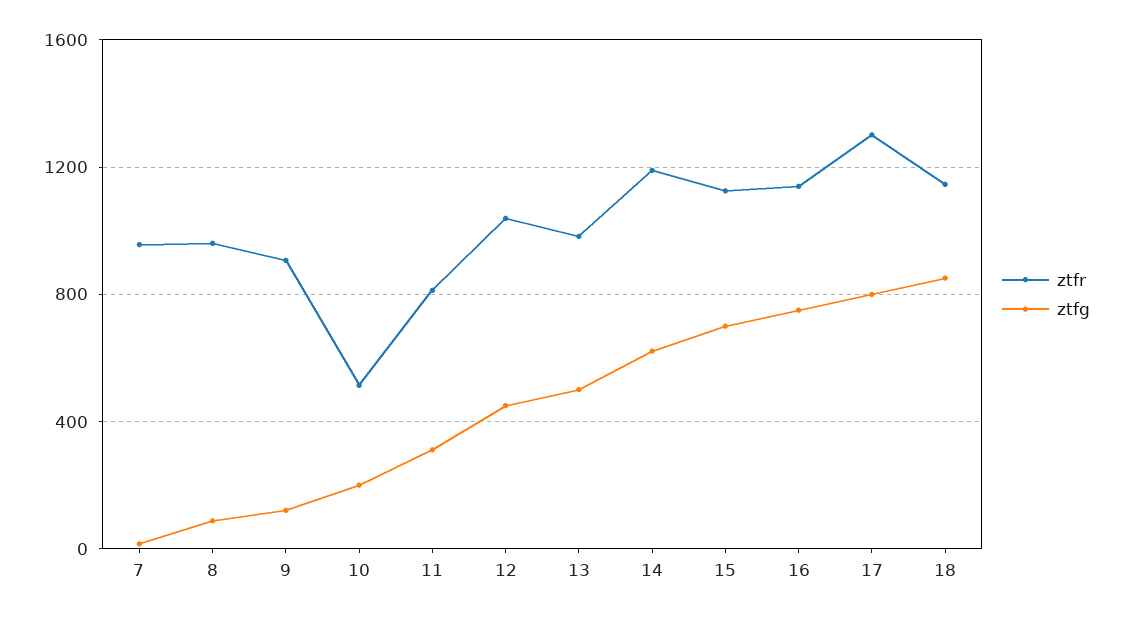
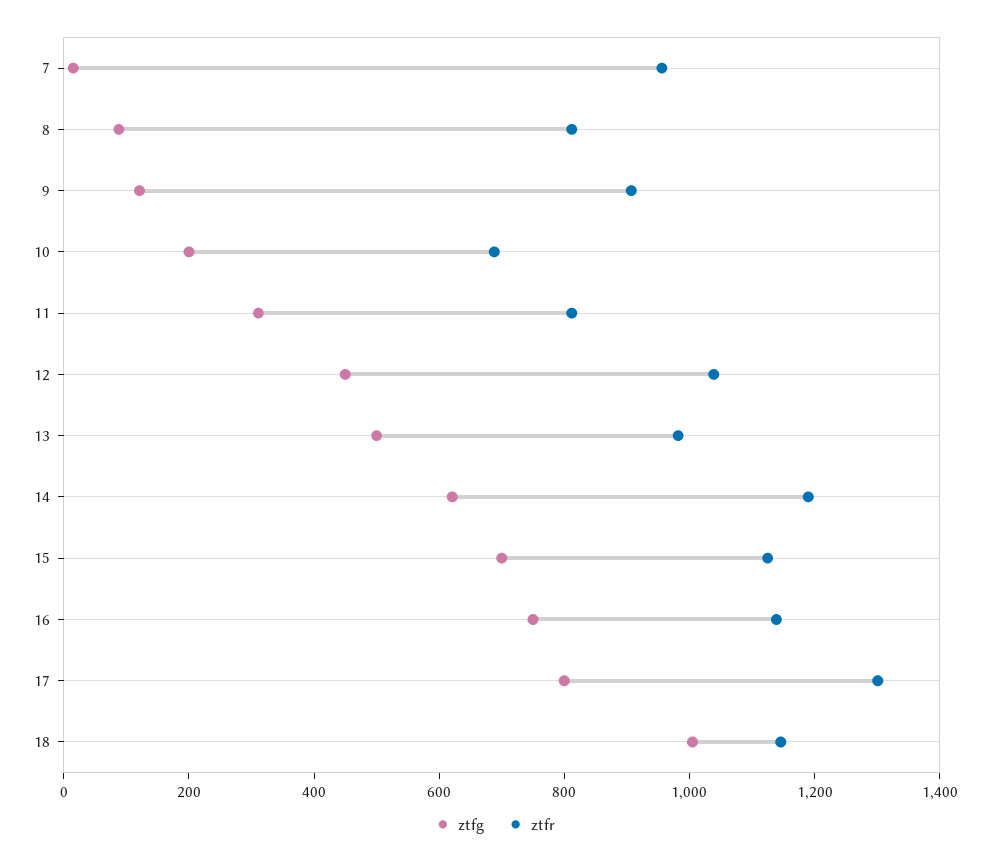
ztfr, 8: 950 -> 800
ztfr, 10: 500 -> 700
ztfg, 18: 850 -> 1000

